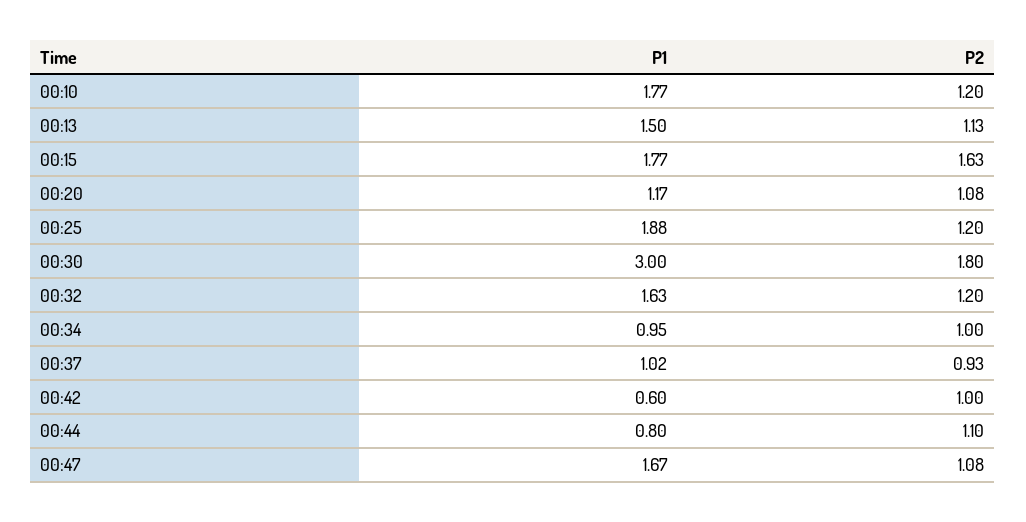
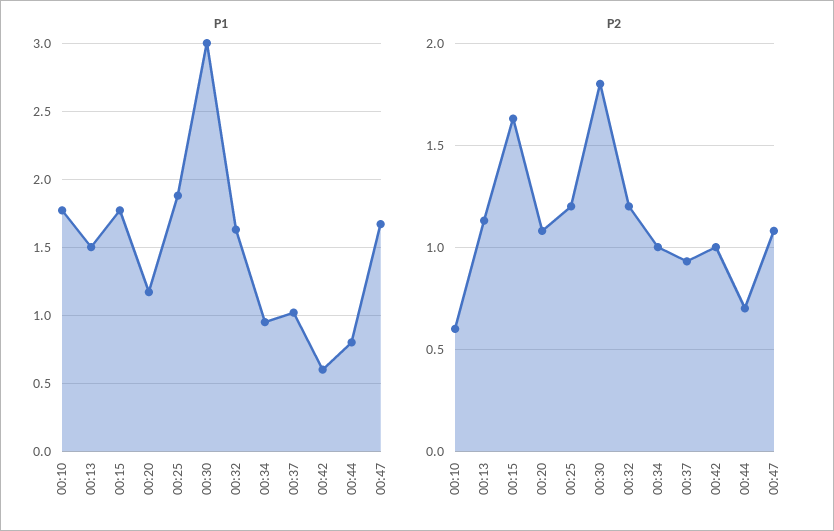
P2, 00:10: 1.2 -> 0.6
P2, 00:44: 1.1 -> 0.7

